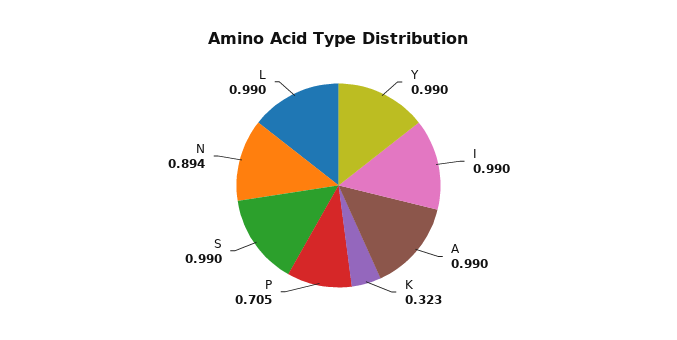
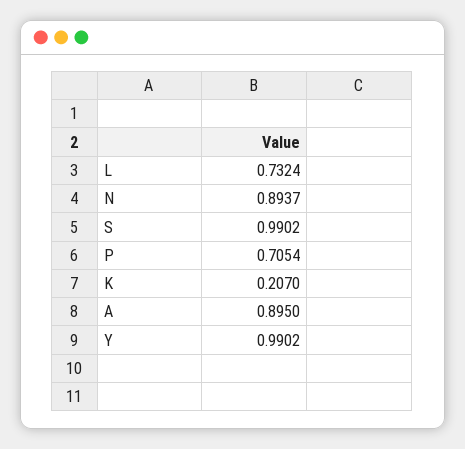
I: 0.99 -> none
A: 0.99 -> 0.895
K: 0.323 -> 0.207
L: 0.99 -> 0.7324

